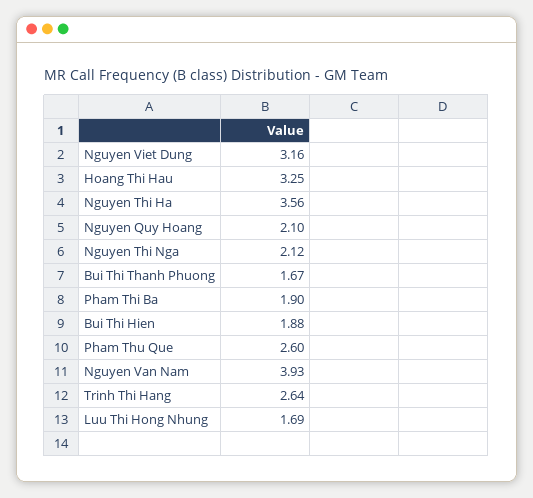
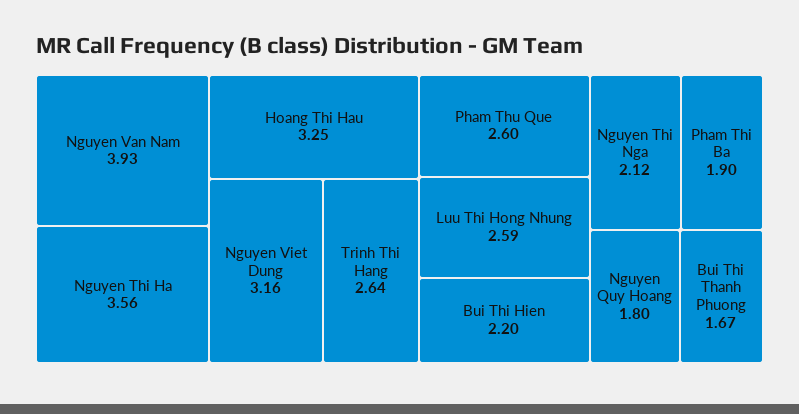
Nguyen Quy Hoang: 2.1 -> 1.8
Bui Thi Hien: 1.88 -> 2.2
Luu Thi Hong Nhung: 1.69 -> 2.59

